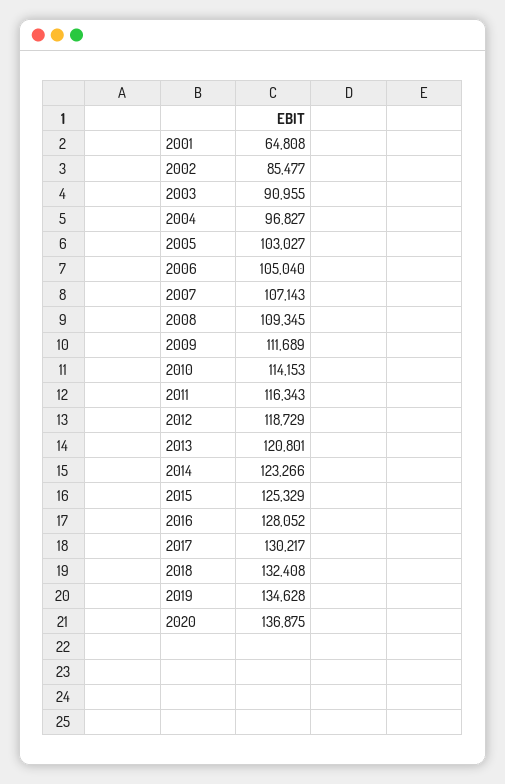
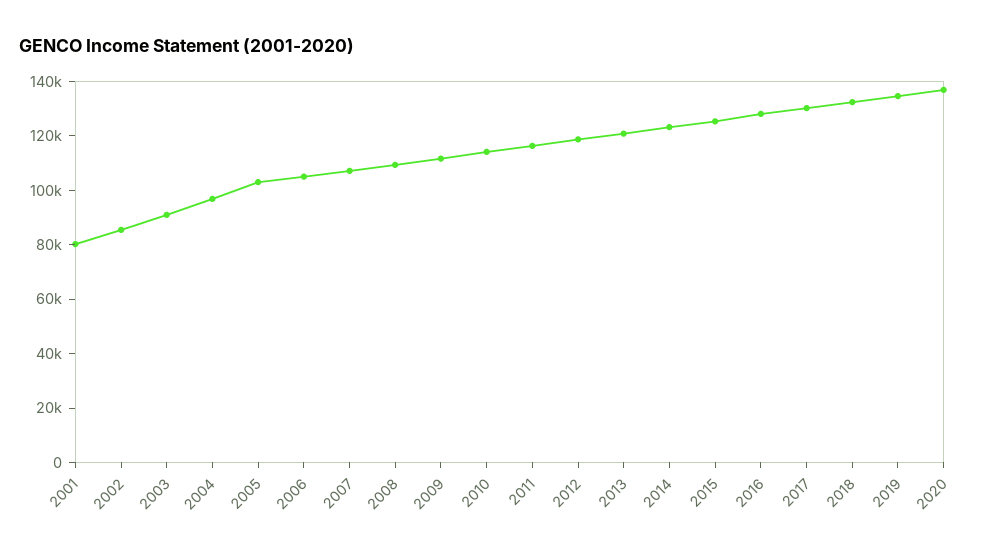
2001: 64808 -> 80000

